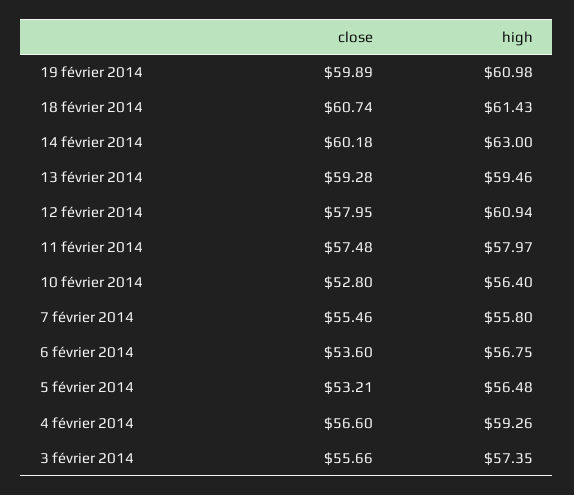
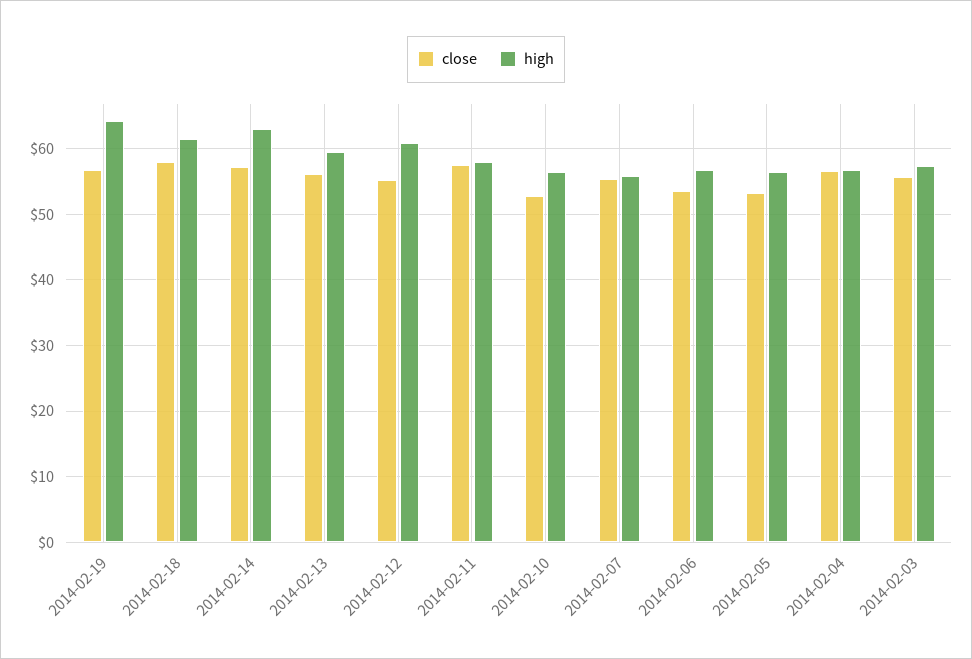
close, 19 février 2014: 59.89 -> 57
high, 19 février 2014: 60.98 -> 64
close, 18 février 2014: 60.74 -> 58
close, 14 février 2014: 60.18 -> 57
close, 13 février 2014: 59.28 -> 56
close, 12 février 2014: 57.95 -> 55
high, 4 février 2014: 59.26 -> 57

